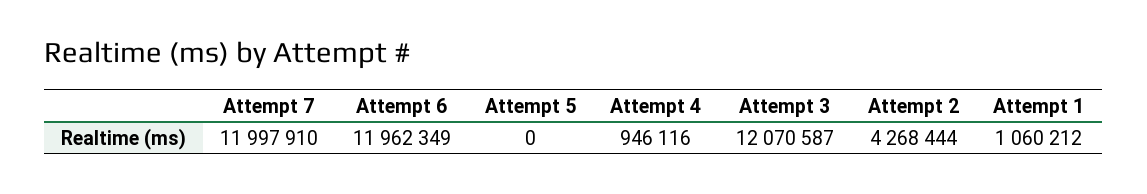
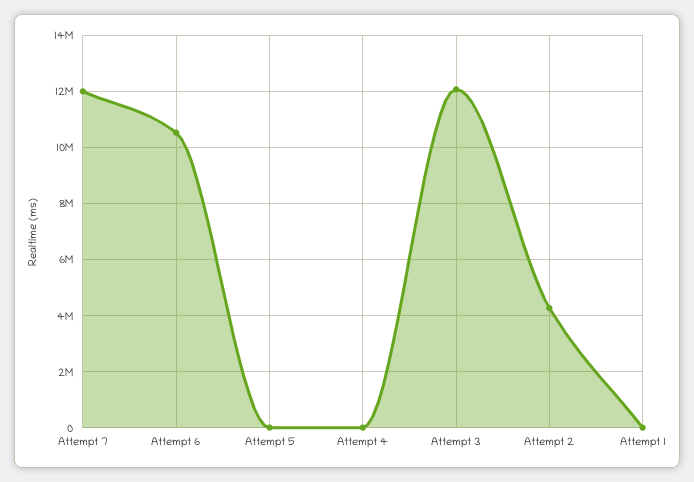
Attempt 6: 11962349 -> 10500000
Attempt 4: 946116 -> 0
Attempt 1: 1060212 -> 0

